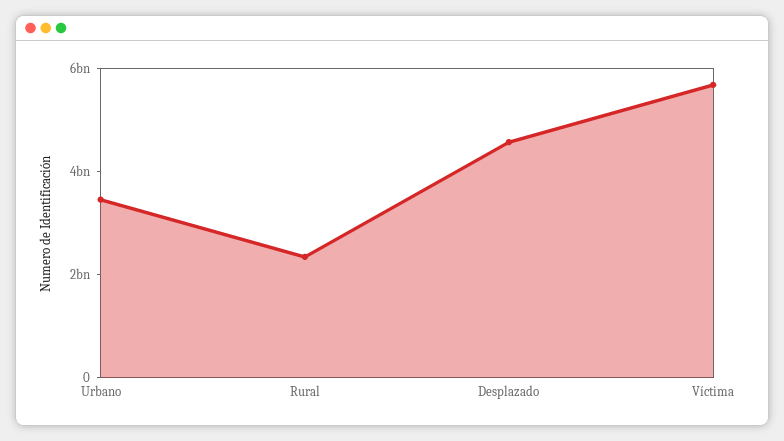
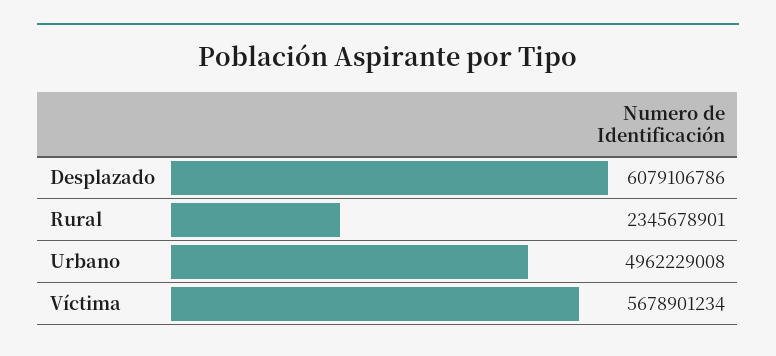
Urbano: 3500000000 -> 4962229008
Desplazado: 4500000000 -> 6079106786

